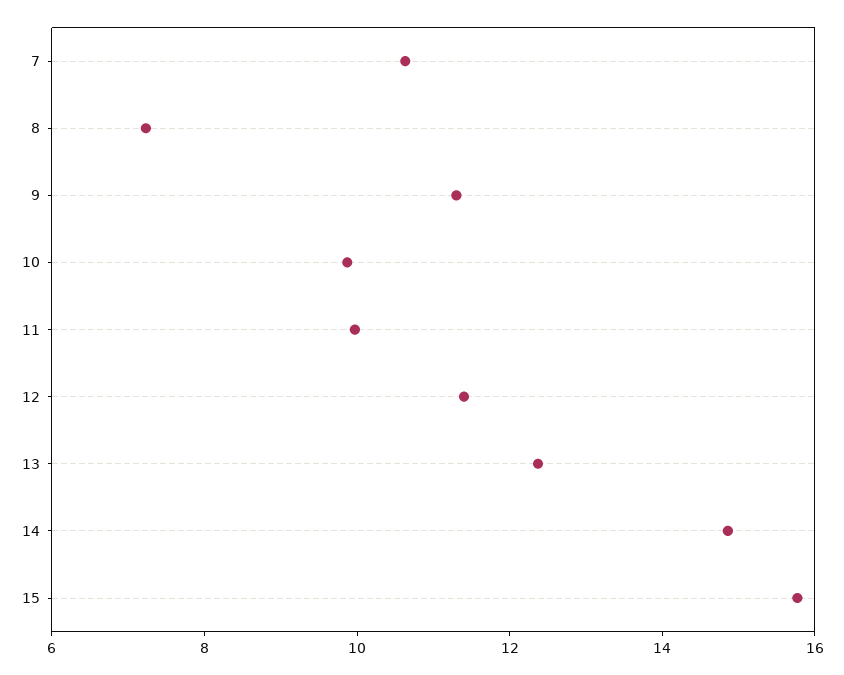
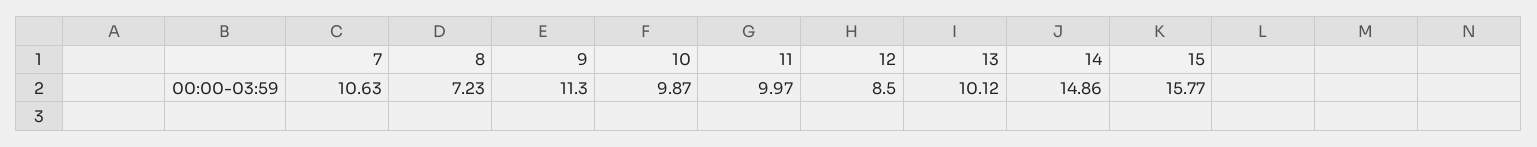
12: 11.5 -> 8.5
13: 12.5 -> 10.12

